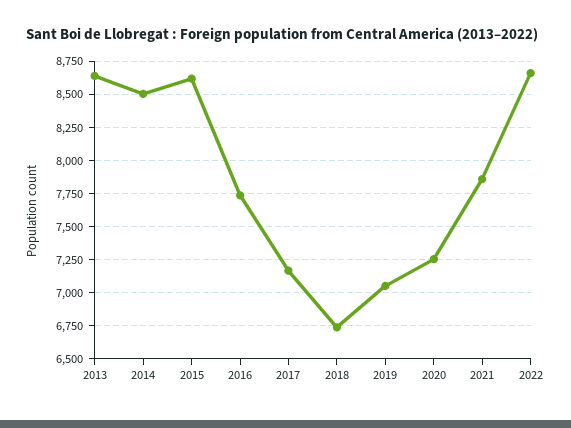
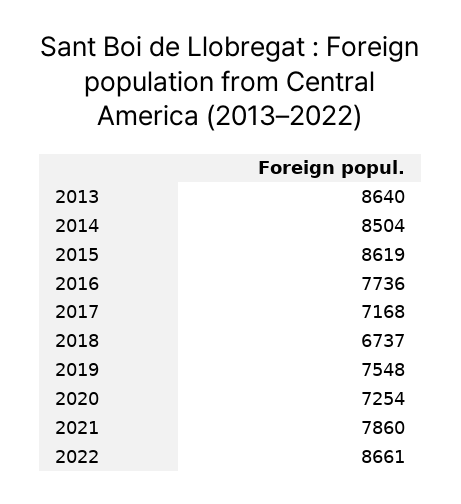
2019: 7050 -> 7548

